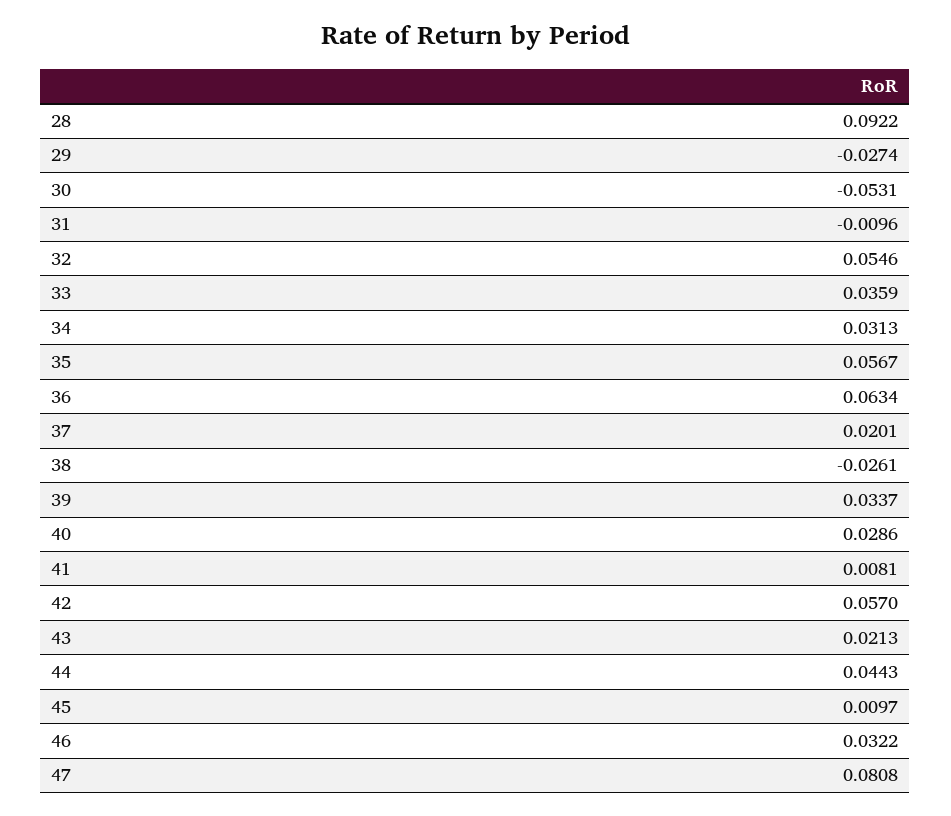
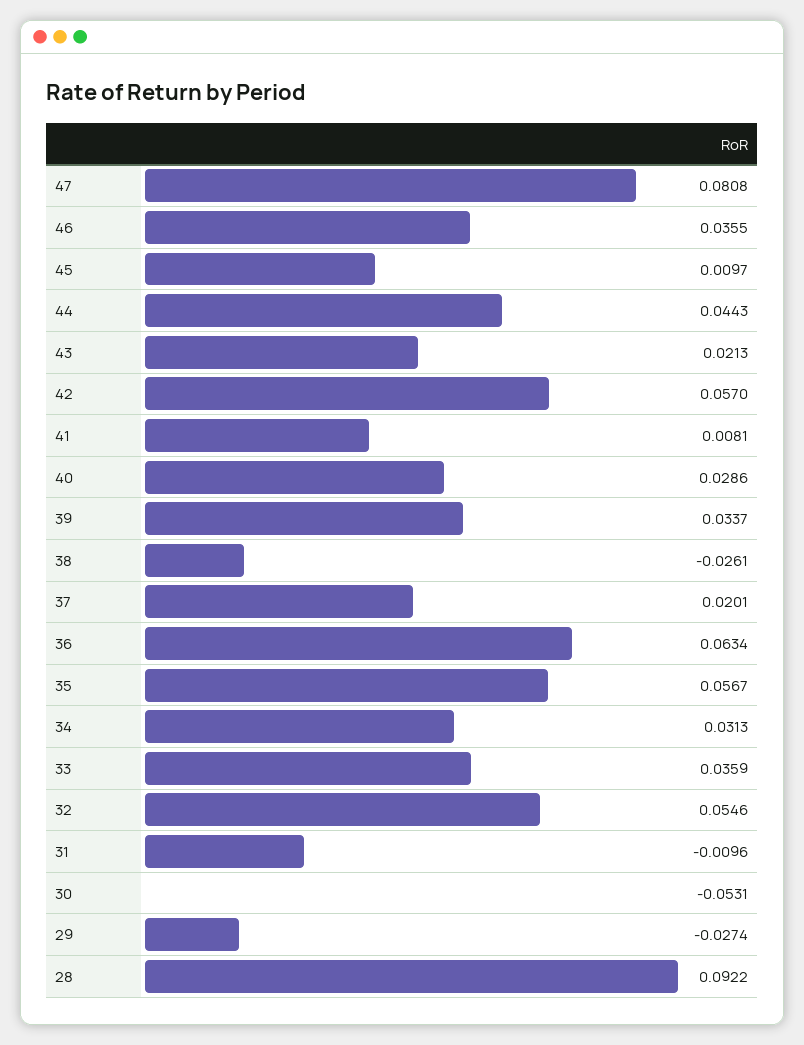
46: 0.0322 -> 0.0355

